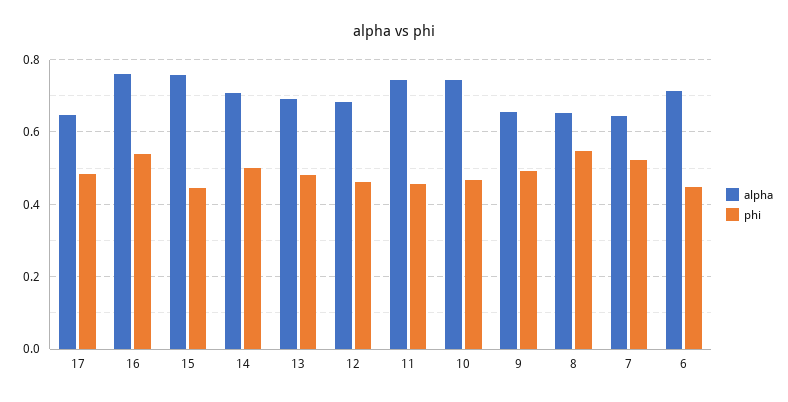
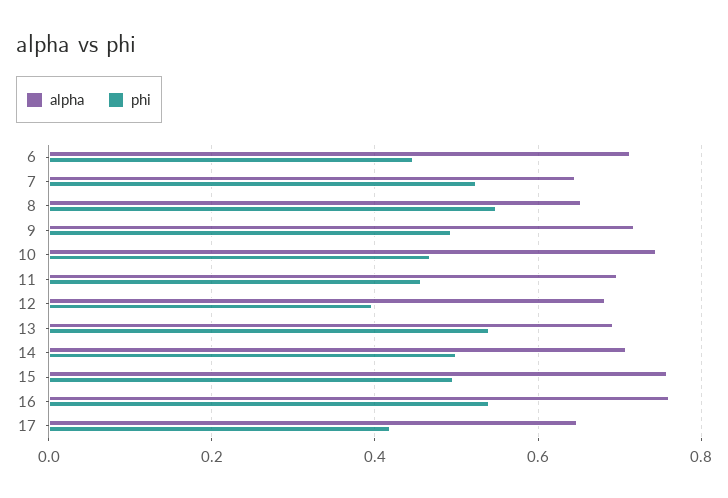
phi, 17: 0.48 -> 0.42
phi, 15: 0.44 -> 0.5
phi, 13: 0.48 -> 0.54
phi, 12: 0.46 -> 0.4
alpha, 11: 0.74 -> 0.7
alpha, 9: 0.66 -> 0.72

